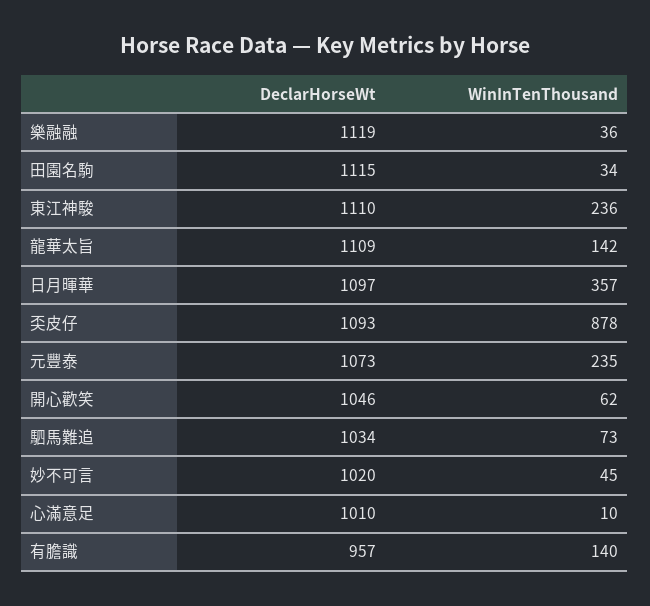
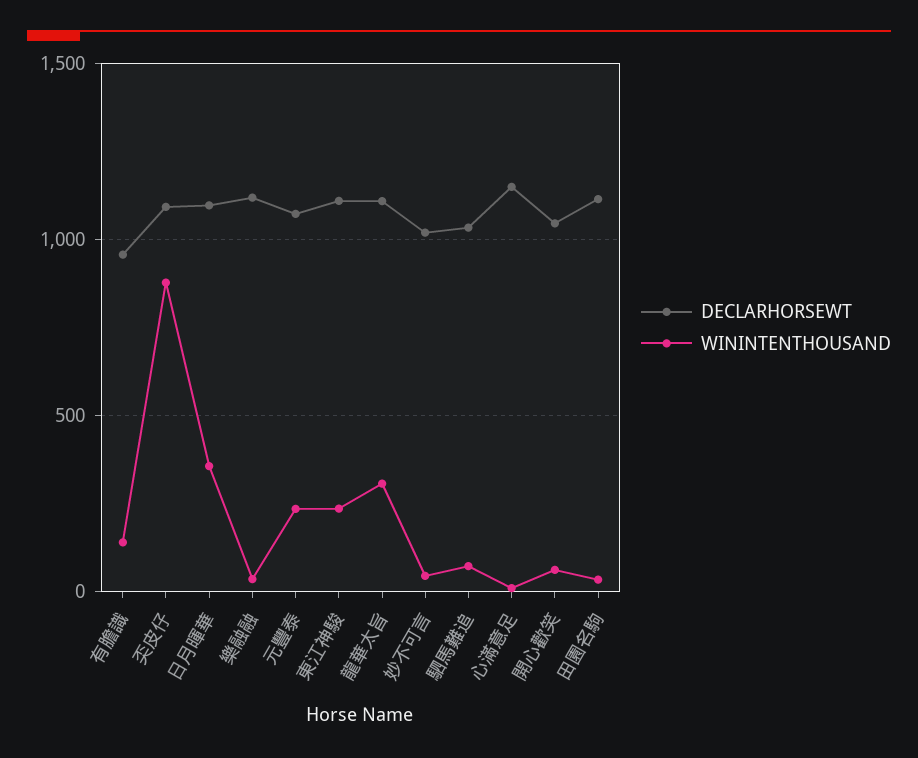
WinInTenThousand, 龍華太旨: 142 -> 300
DeclarHorseWt, 心滿意足: 1010 -> 1150

